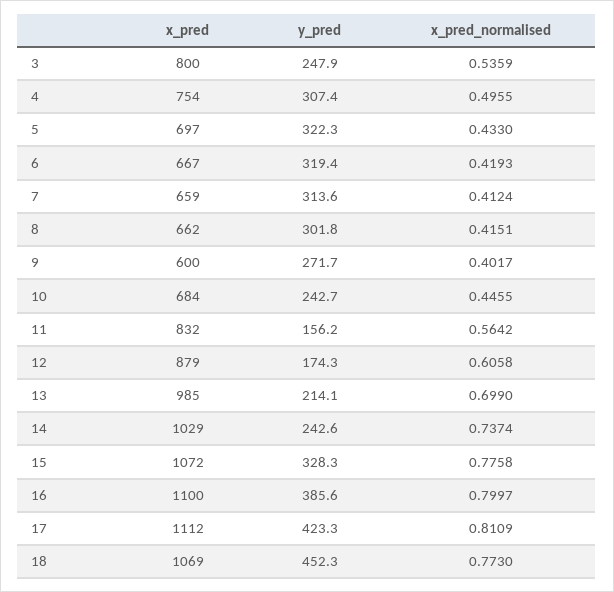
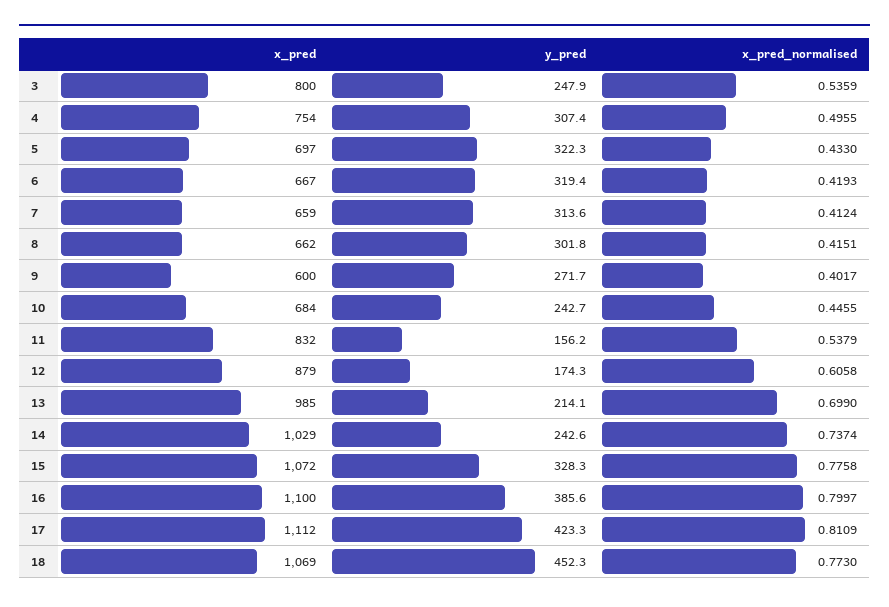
x_pred_normalised, 11: 0.5642 -> 0.5379

